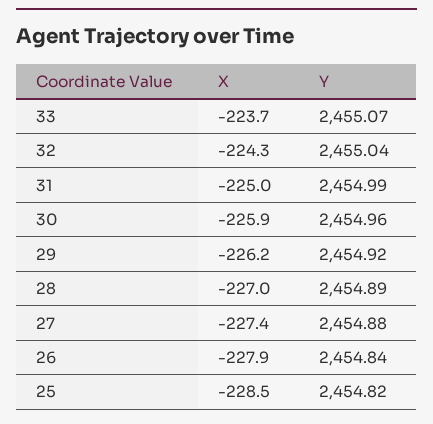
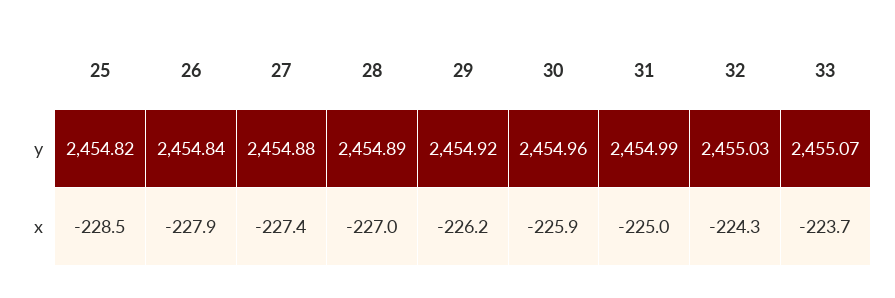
Y, 32: 2455.04 -> 2455.03

